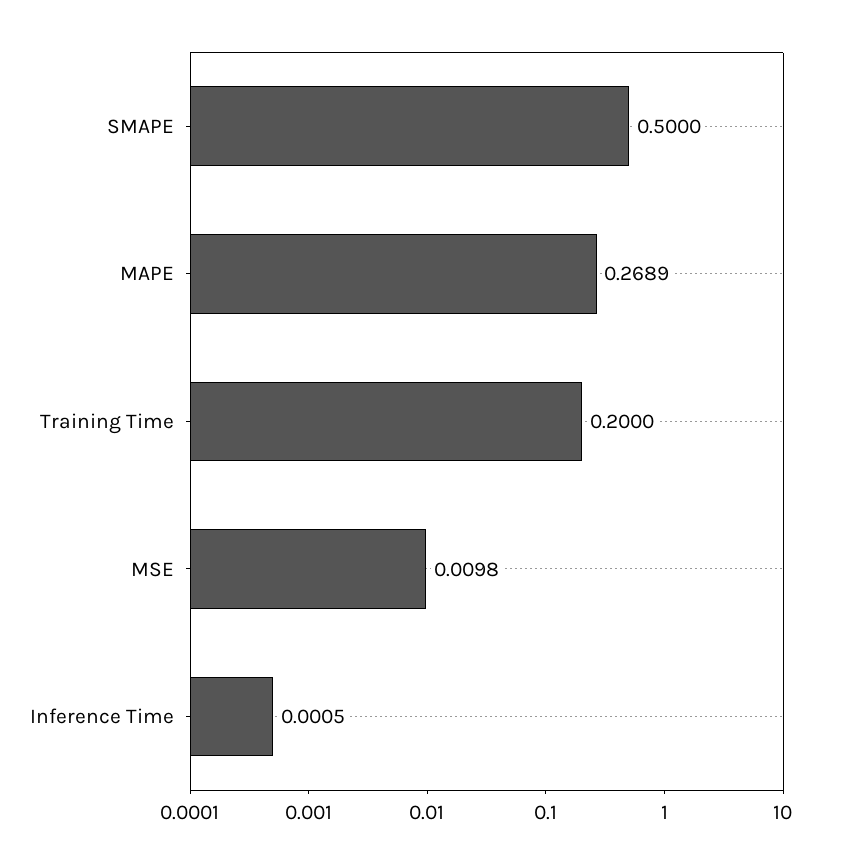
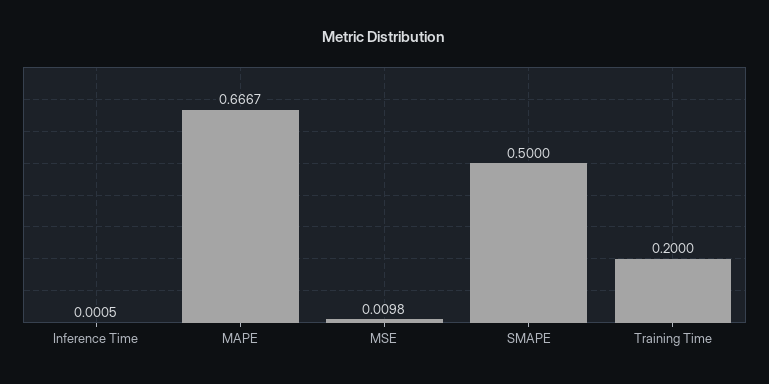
MAPE: 0.2689 -> 0.6667

